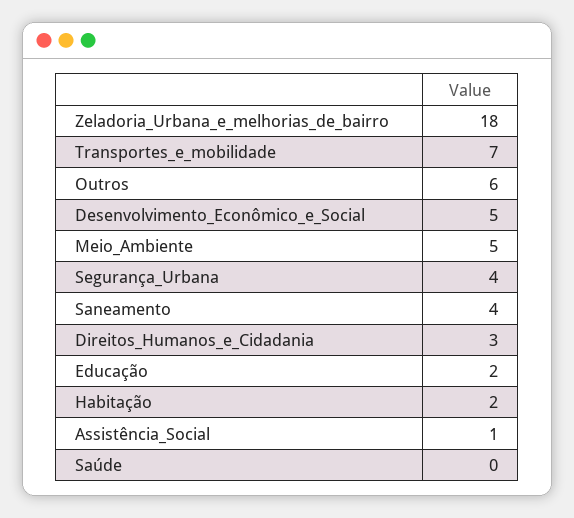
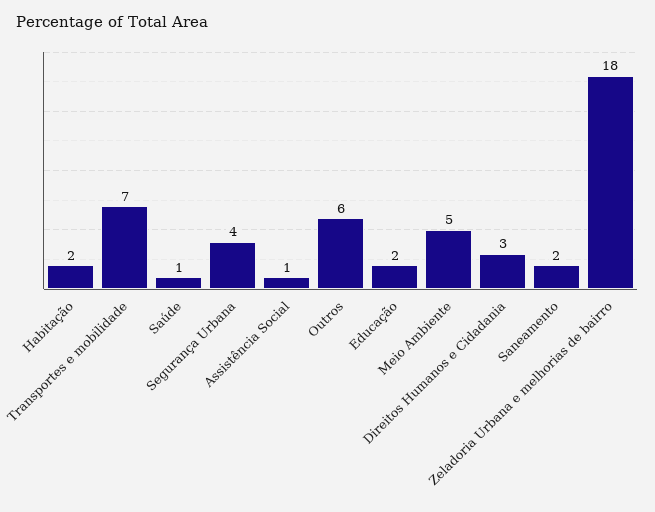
Desenvolvimento_Econômico_e_Social: 5 -> none
Saneamento: 4 -> 2
Saúde: 0 -> 1

